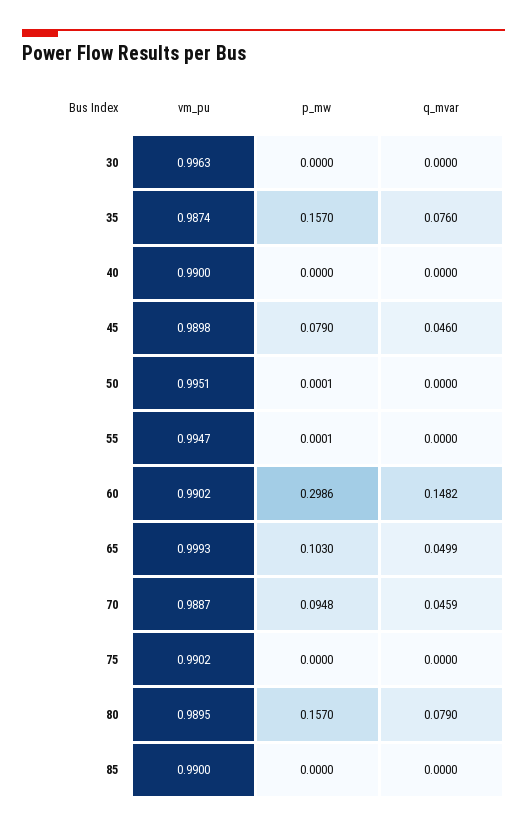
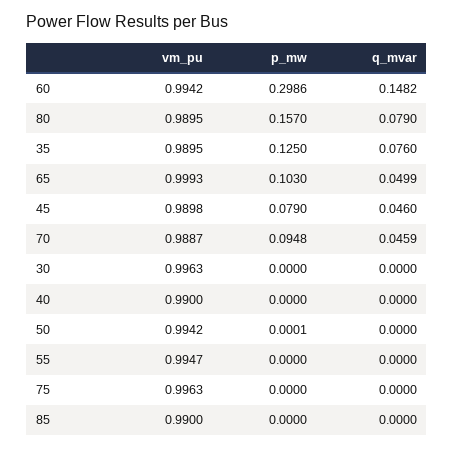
vm_pu, 35: 0.9874 -> 0.9895
p_mw, 35: 0.157 -> 0.125
vm_pu, 50: 0.9951 -> 0.9942
p_mw, 55: 0.0001 -> 0
vm_pu, 60: 0.9902 -> 0.9942
vm_pu, 75: 0.9902 -> 0.9963

